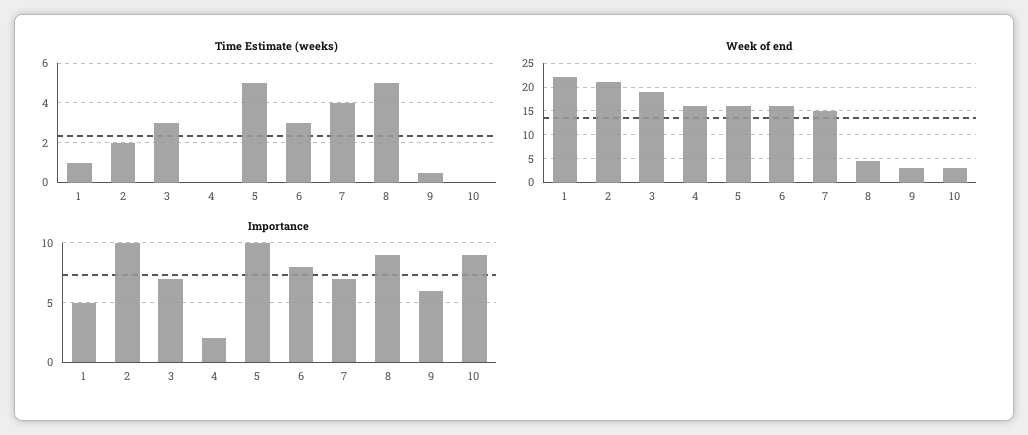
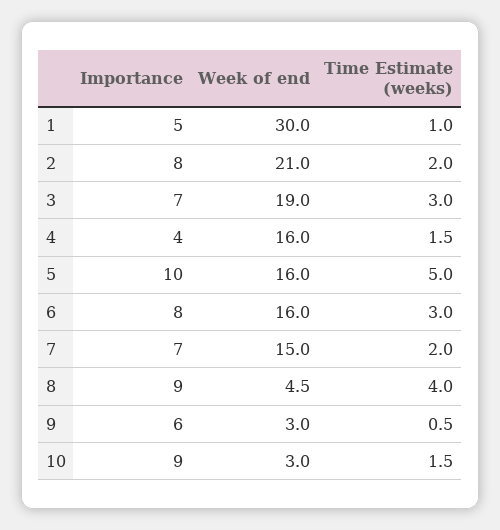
Time Estimate (weeks), 4: 0 -> 1.5
Time Estimate (weeks), 7: 4 -> 2
Time Estimate (weeks), 8: 5 -> 4
Time Estimate (weeks), 10: 0 -> 1.5
Week of end, 1: 22.5 -> 30
Importance, 2: 10 -> 8
Importance, 4: 2 -> 4

